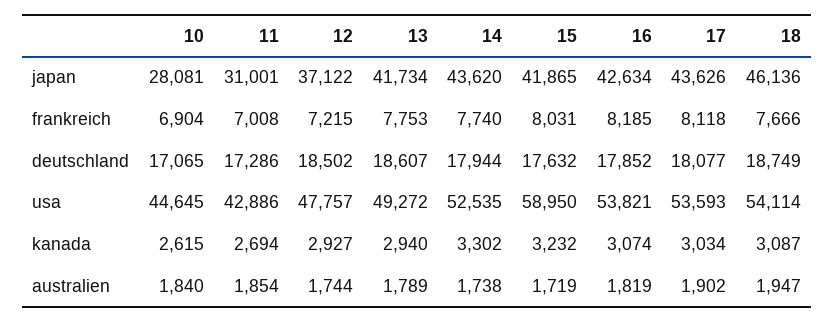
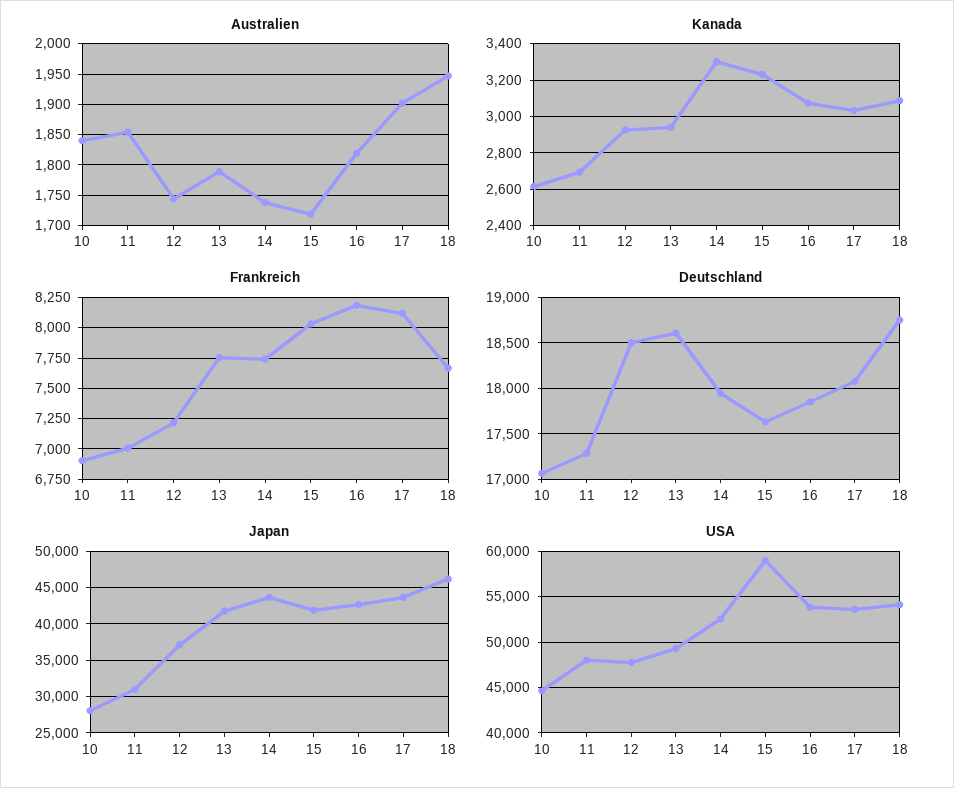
usa, 11: 42886 -> 48000

